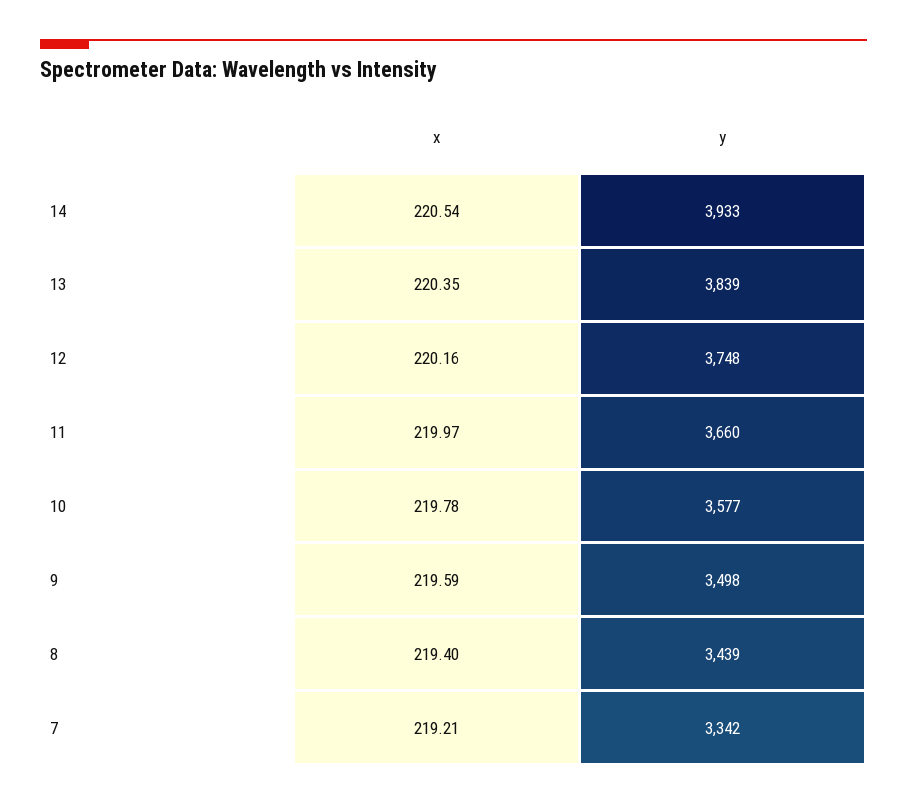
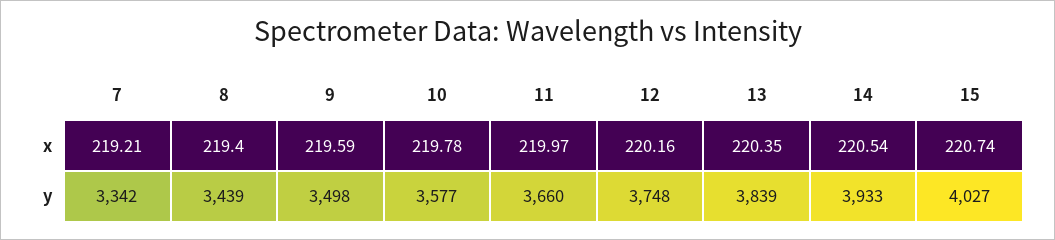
x, 15: none -> 220.74
y, 15: none -> 4027

